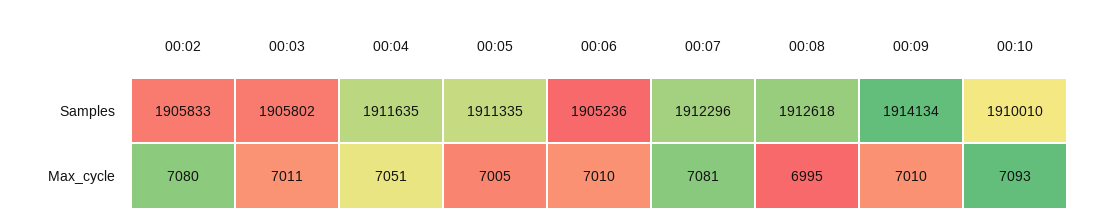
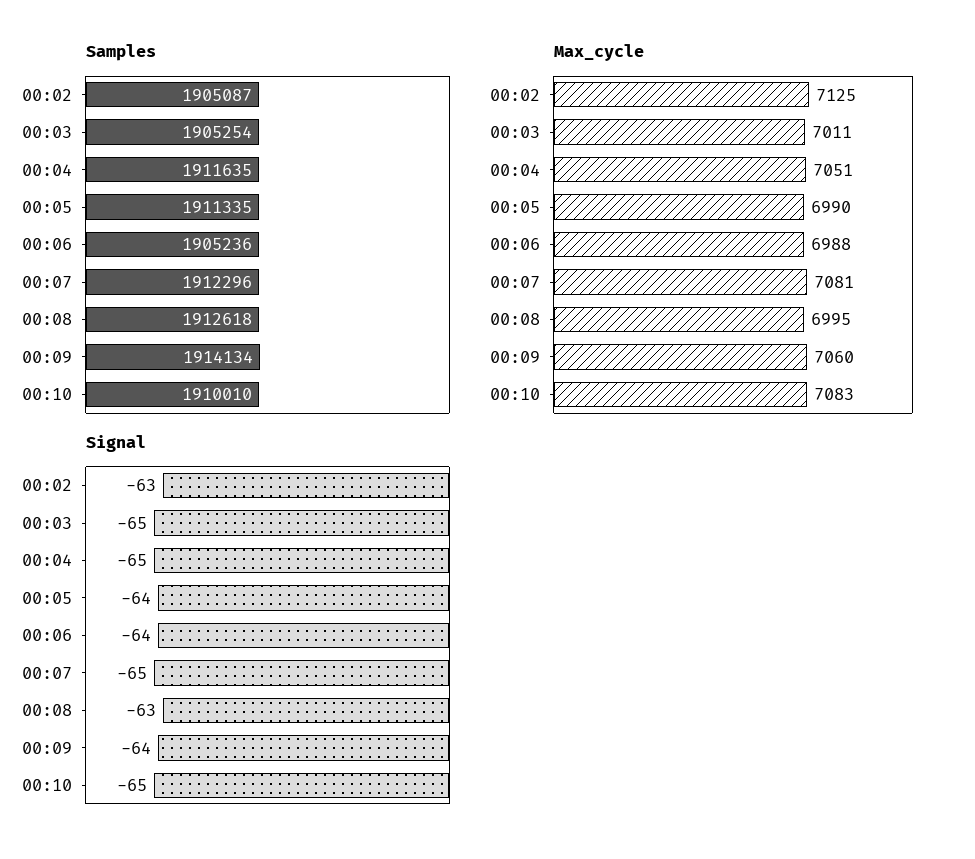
Samples, 00:02: 1905833 -> 1905087
Samples, 00:03: 1905802 -> 1905254
Max_cycle, 00:02: 7080 -> 7125
Max_cycle, 00:05: 7005 -> 6990
Max_cycle, 00:06: 7010 -> 6988
Max_cycle, 00:09: 7010 -> 7060
Max_cycle, 00:10: 7093 -> 7083
Signal, 00:02: none -> -63
Signal, 00:03: none -> -65
Signal, 00:04: none -> -65
Signal, 00:05: none -> -64
Signal, 00:06: none -> -64
Signal, 00:07: none -> -65
Signal, 00:08: none -> -63
Signal, 00:09: none -> -64
Signal, 00:10: none -> -65

